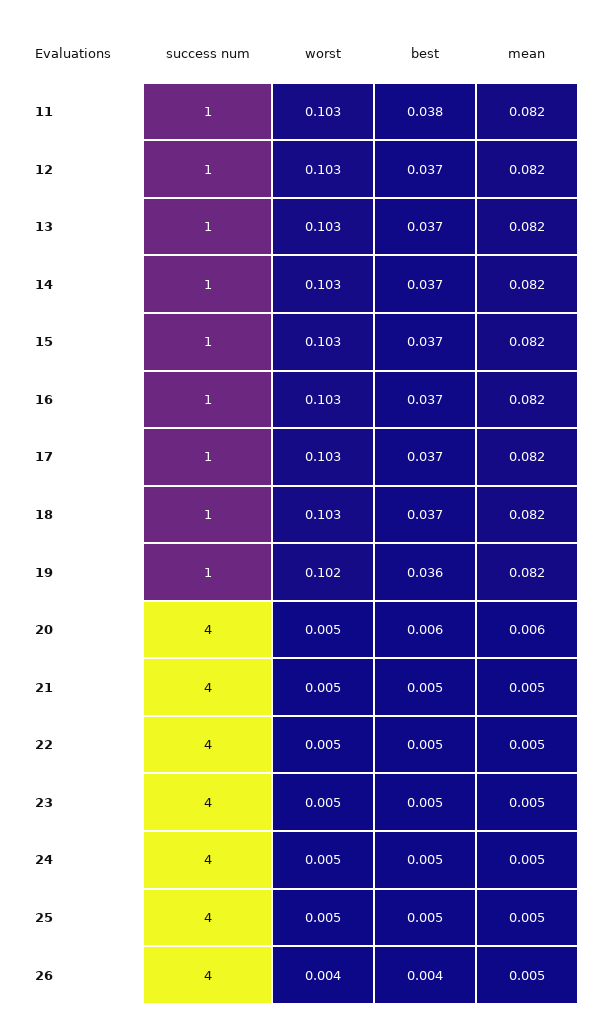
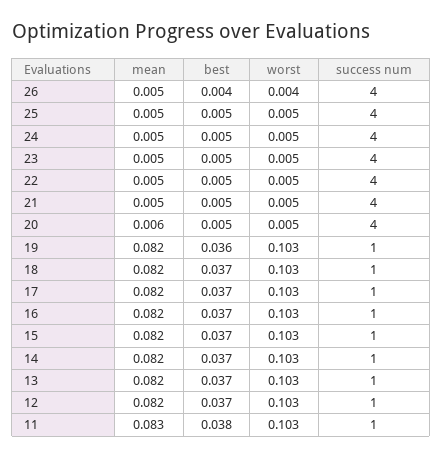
mean, 11: 0.082 -> 0.083
worst, 19: 0.102 -> 0.103
best, 20: 0.006 -> 0.005

